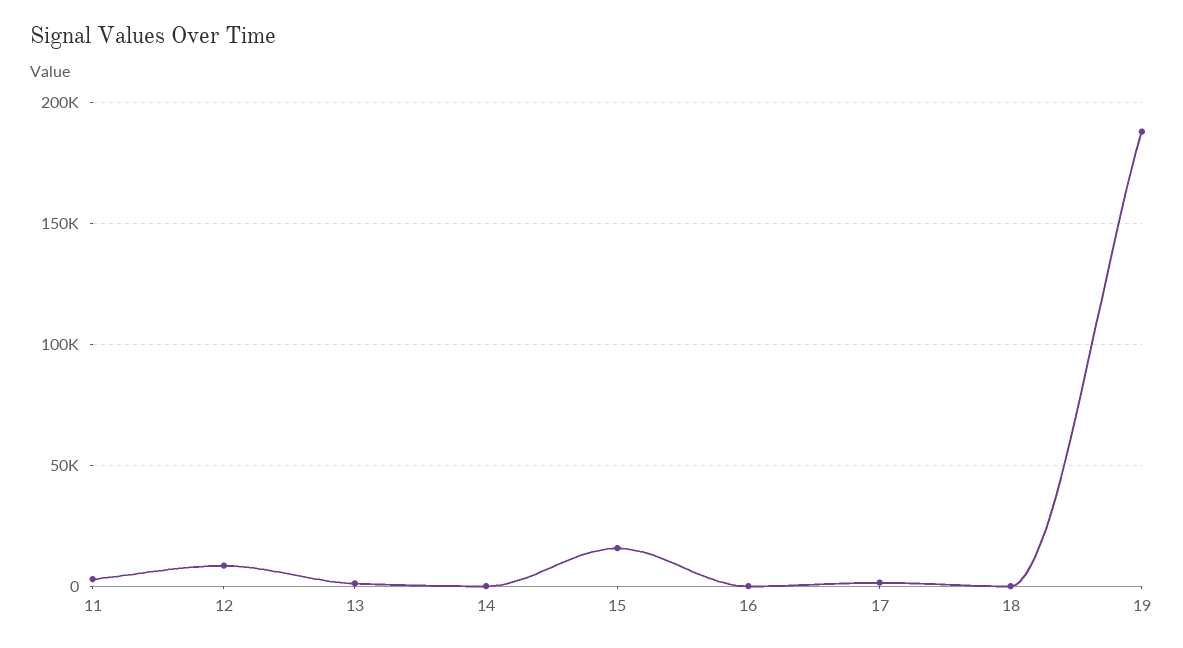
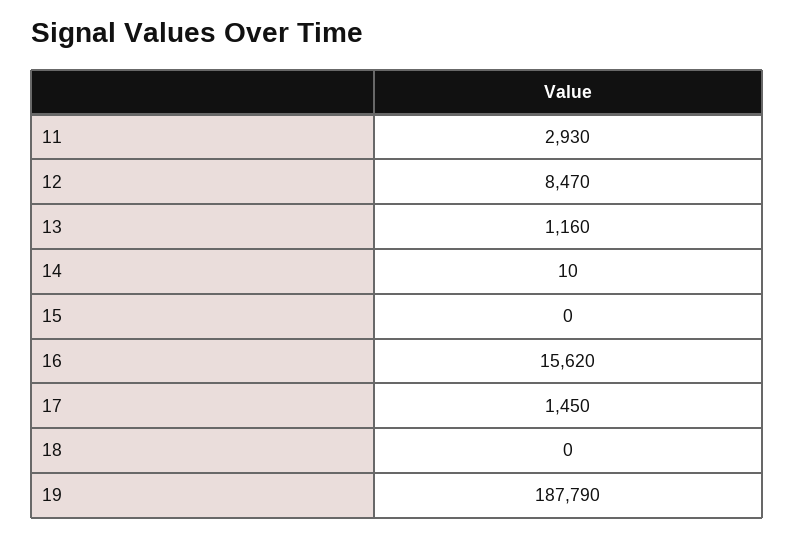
15: 15000 -> 0
16: 0 -> 15620

